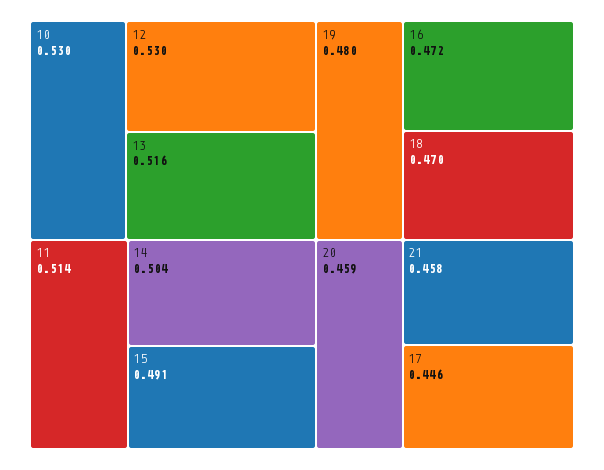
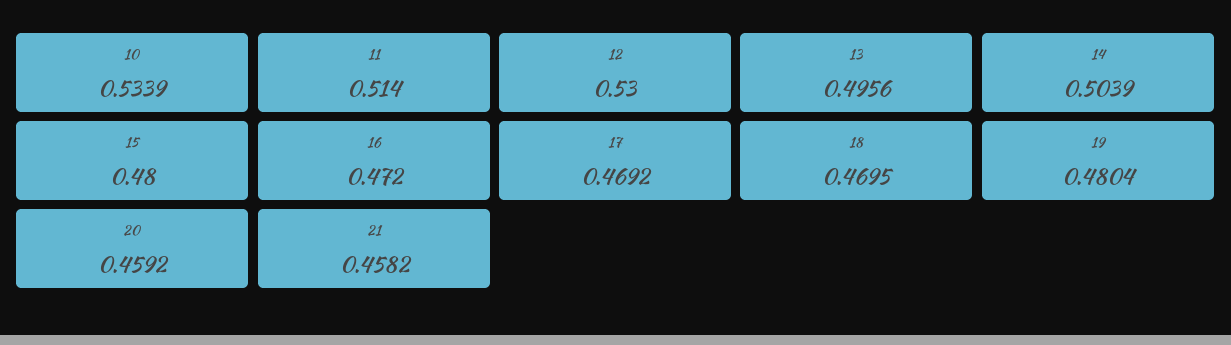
10: 0.53 -> 0.5339
13: 0.516 -> 0.4956
15: 0.491 -> 0.48
17: 0.446 -> 0.4692

